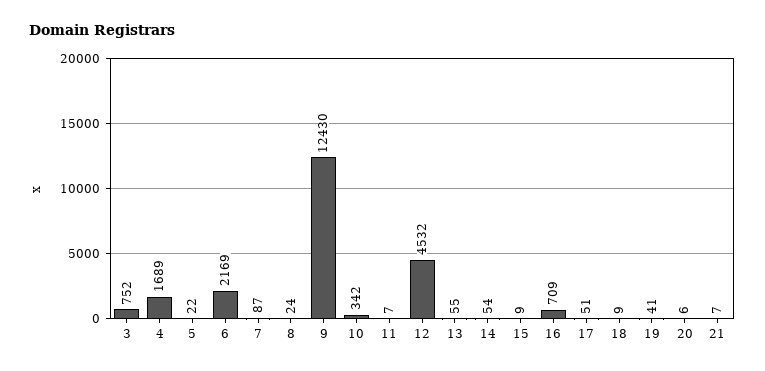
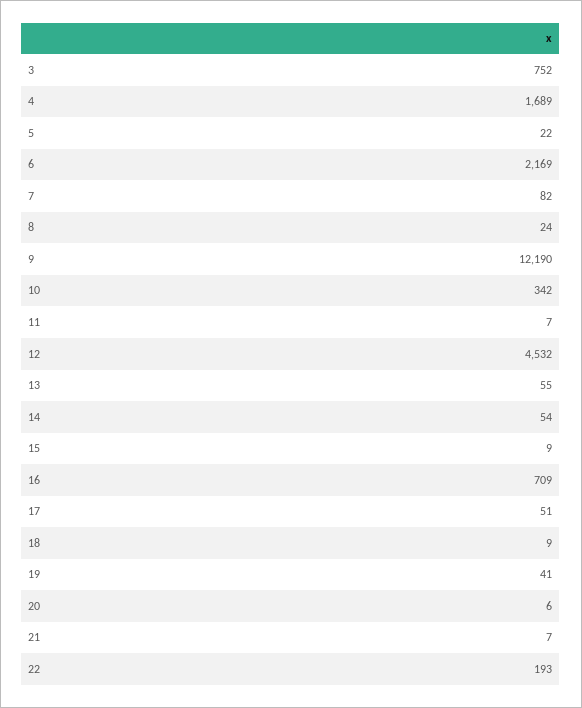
7: 87 -> 82
9: 12430 -> 12190
22: none -> 193

